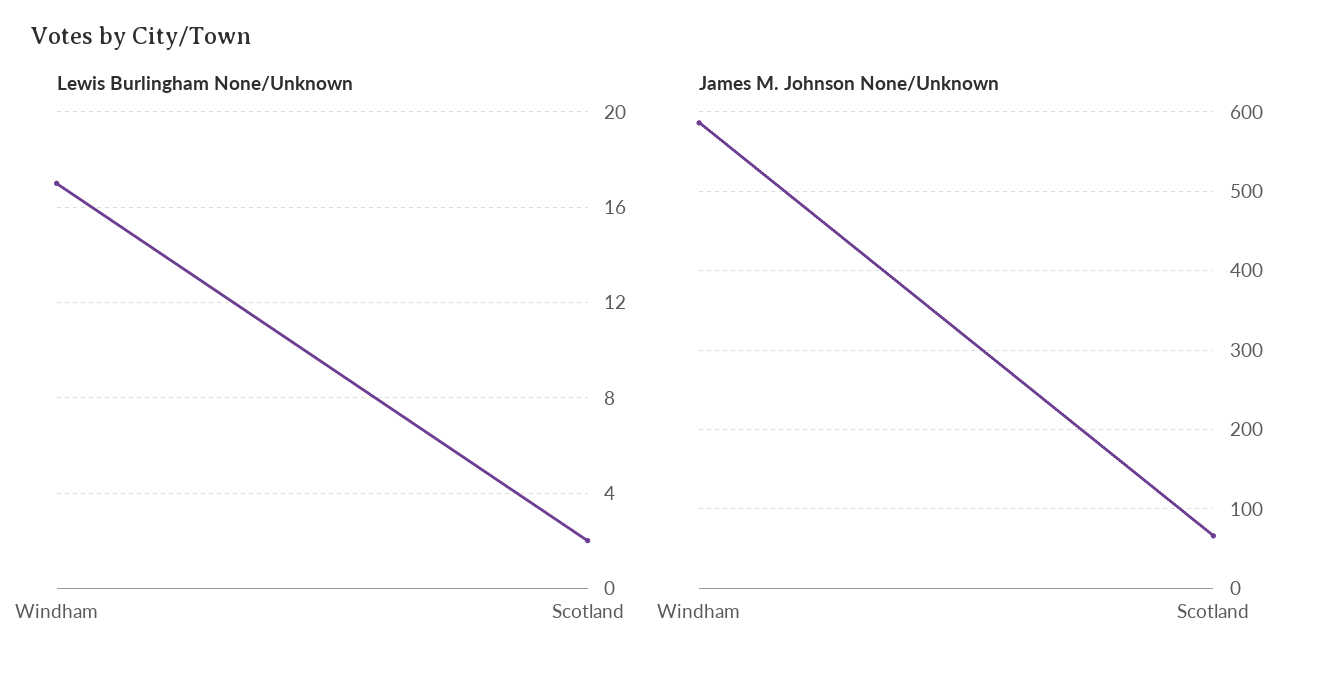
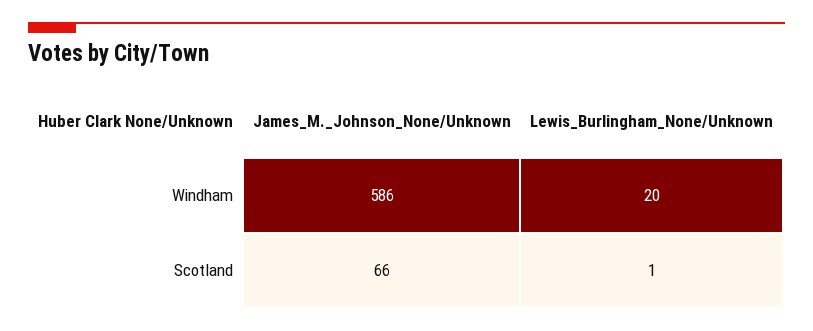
Lewis Burlingham None/Unknown, Windham: 17 -> 20
Lewis Burlingham None/Unknown, Scotland: 2 -> 1

